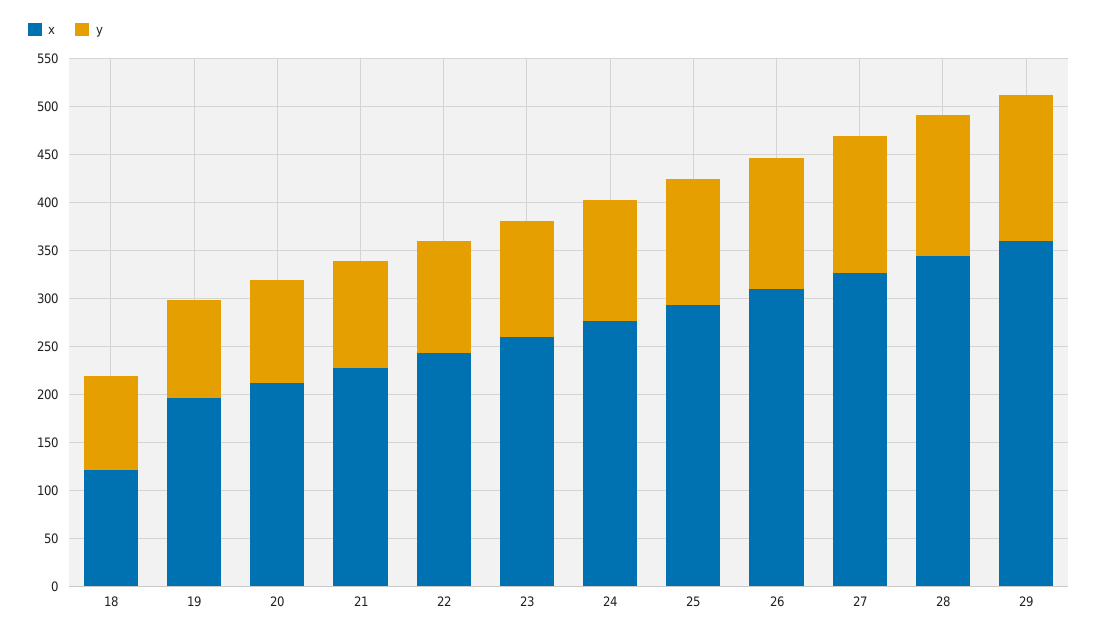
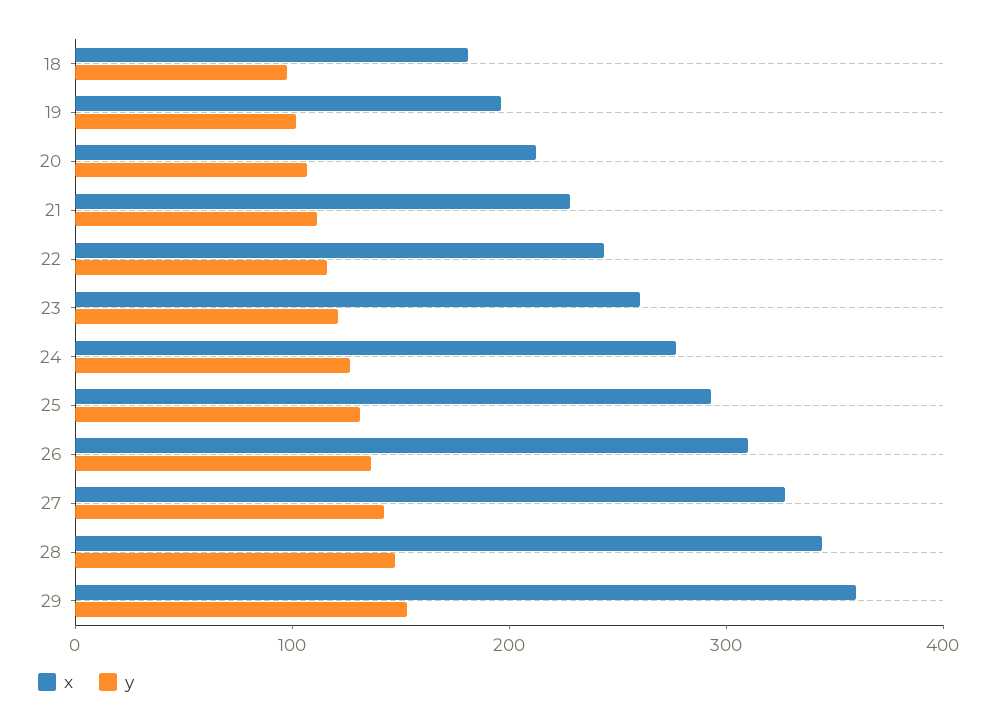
x, 18: 120 -> 180

